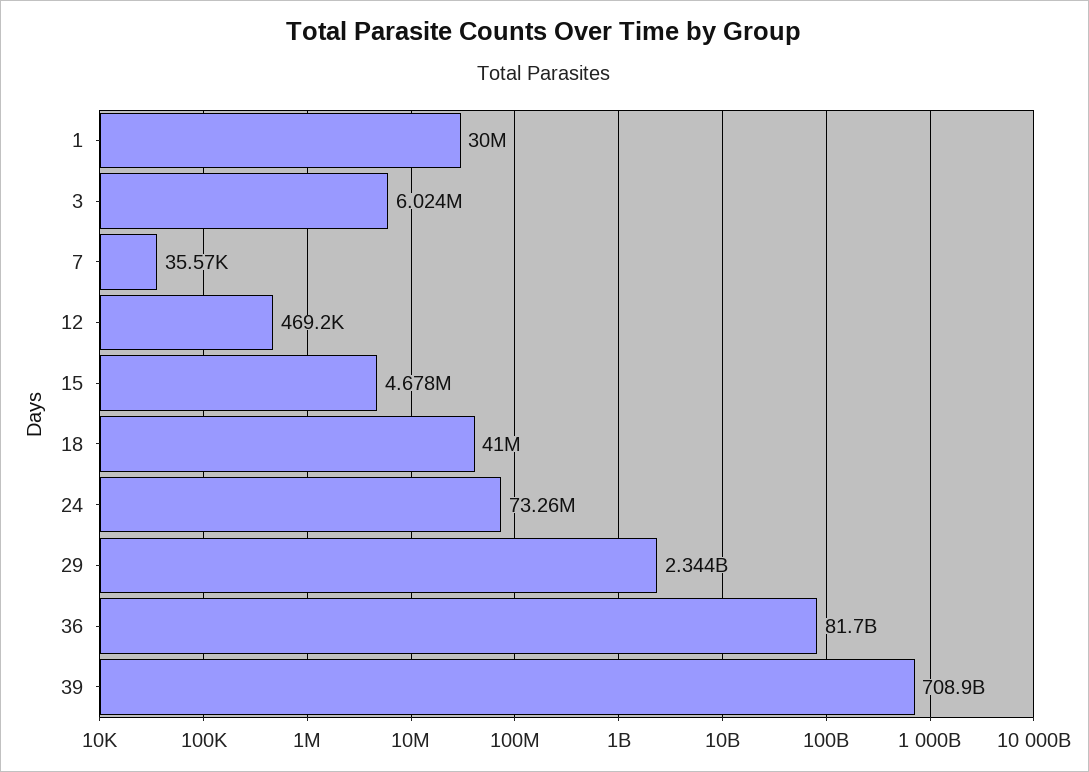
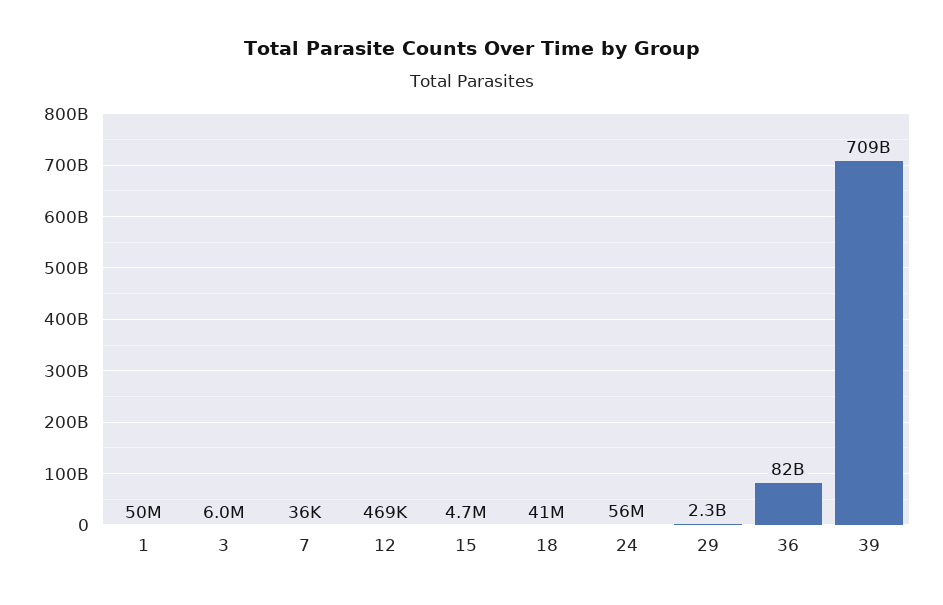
1: 30000000 -> 50000000
24: 73260000 -> 56000000

